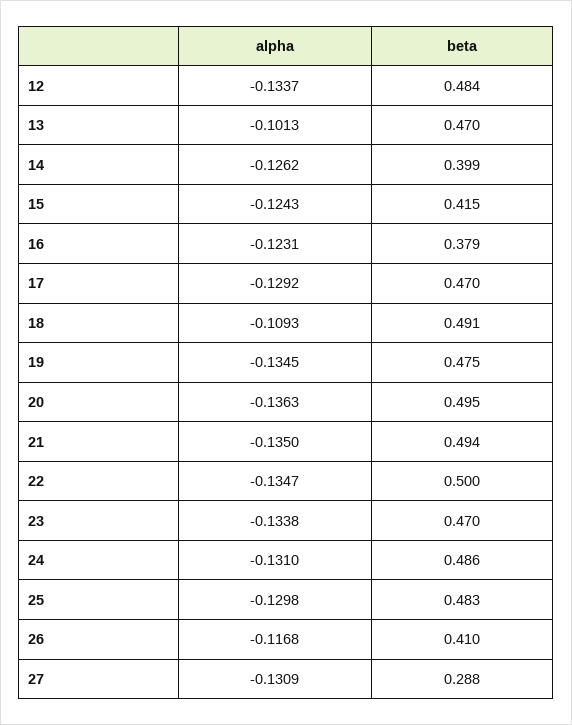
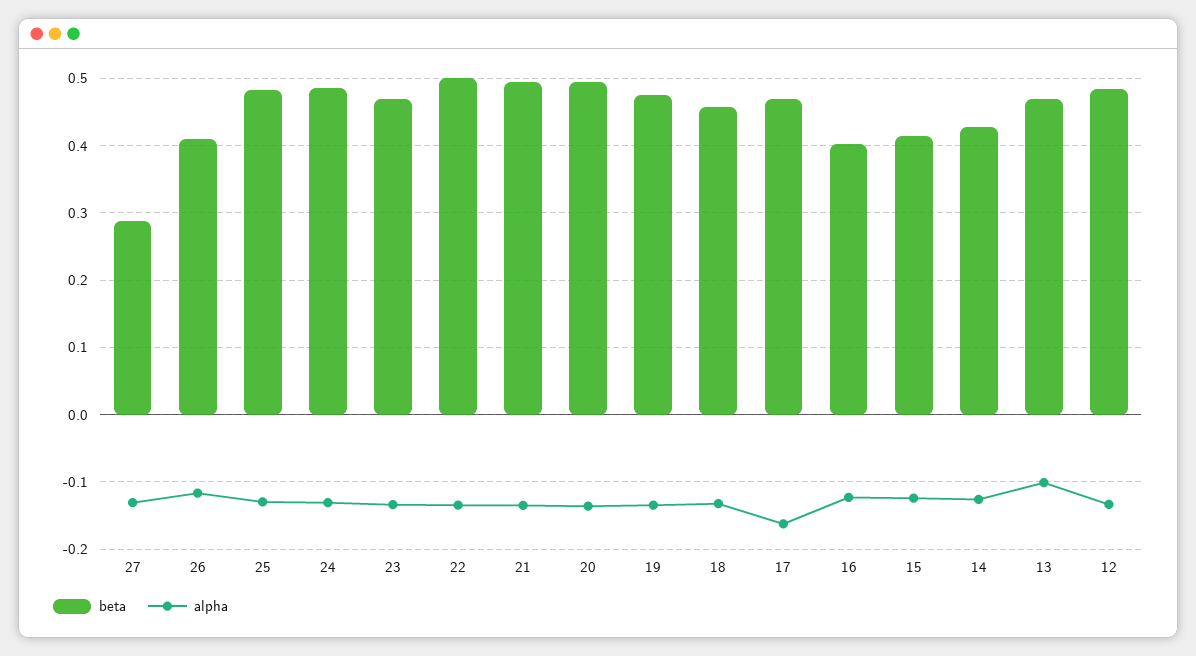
beta, 14: 0.399 -> 0.43
beta, 16: 0.379 -> 0.4
alpha, 17: -0.1292 -> -0.16
alpha, 18: -0.1093 -> -0.13
beta, 18: 0.491 -> 0.46

